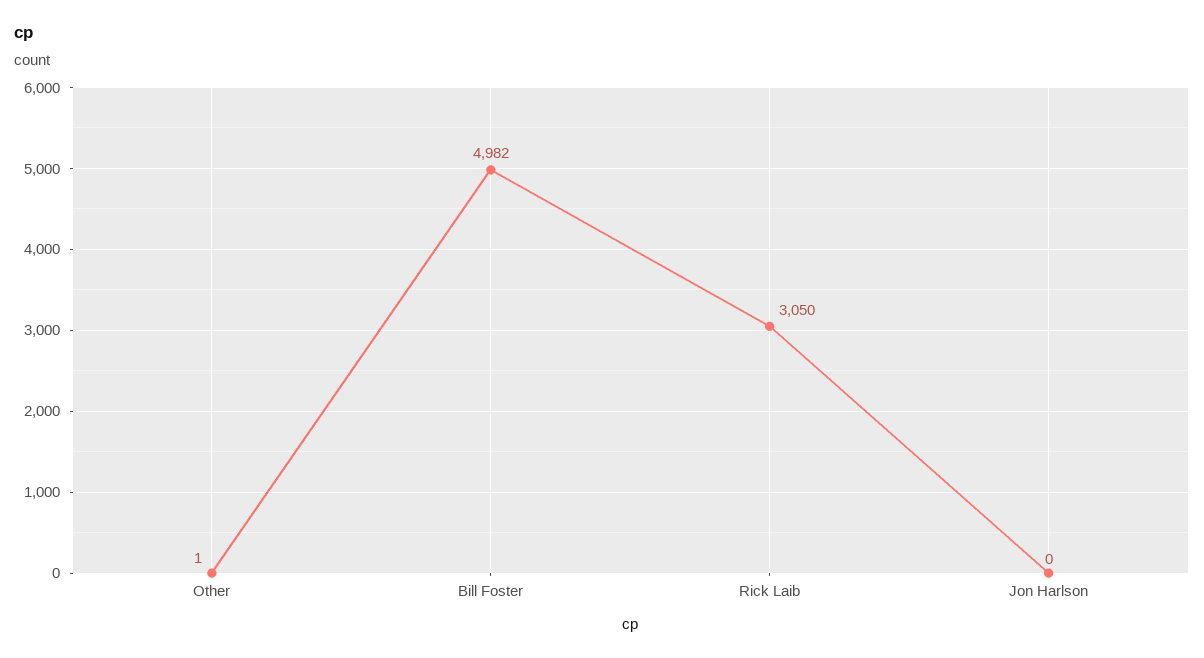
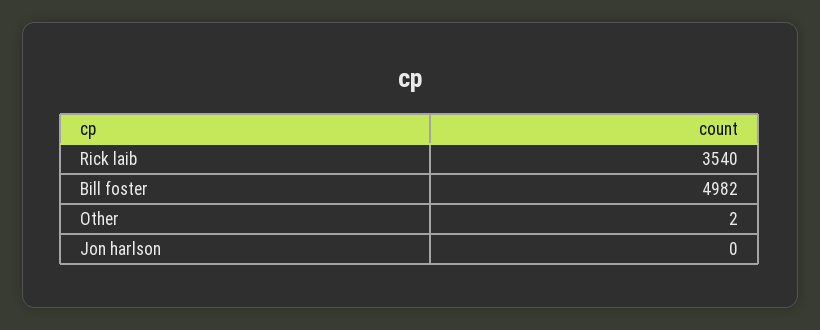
Other: 1 -> 2
Rick Laib: 3050 -> 3540

